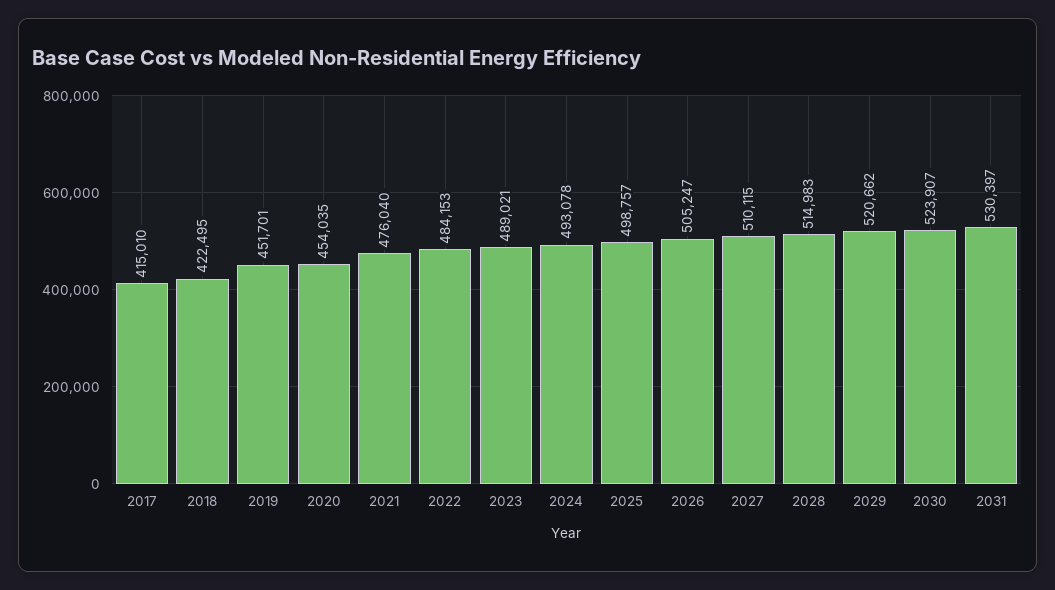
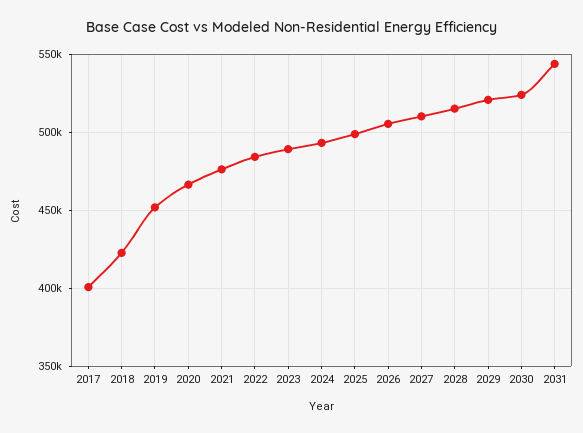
2017: 415010 -> 400000
2020: 454035 -> 465000
2031: 530397 -> 545000

